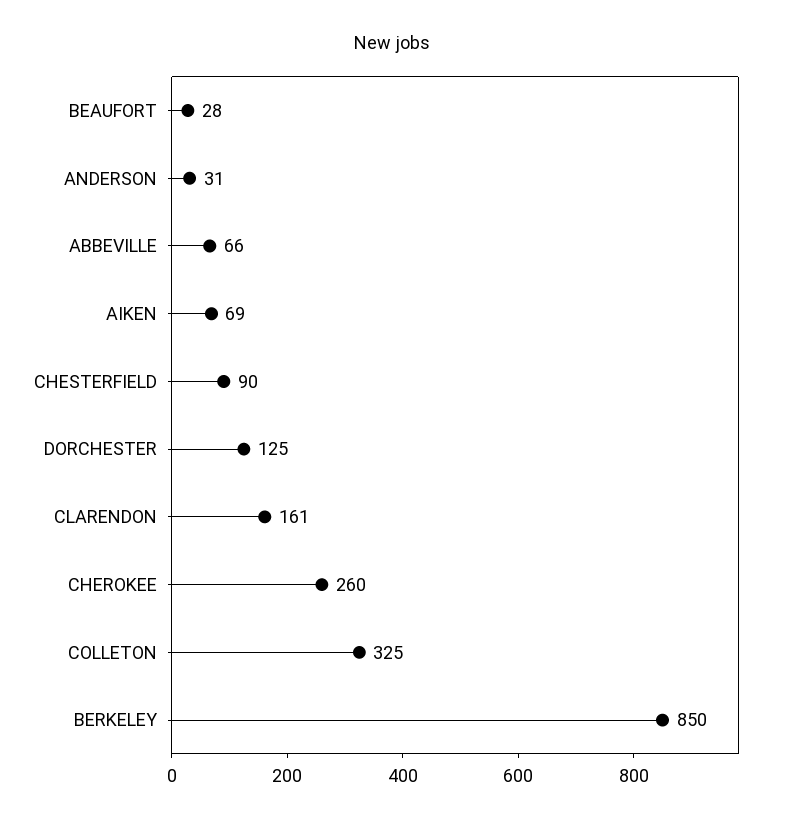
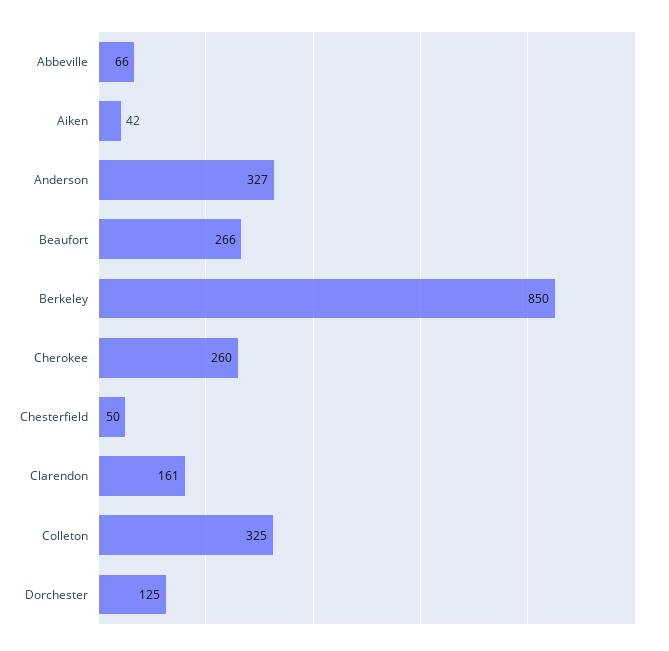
BEAUFORT: 28 -> 266
ANDERSON: 31 -> 327
AIKEN: 69 -> 42
CHESTERFIELD: 90 -> 50

